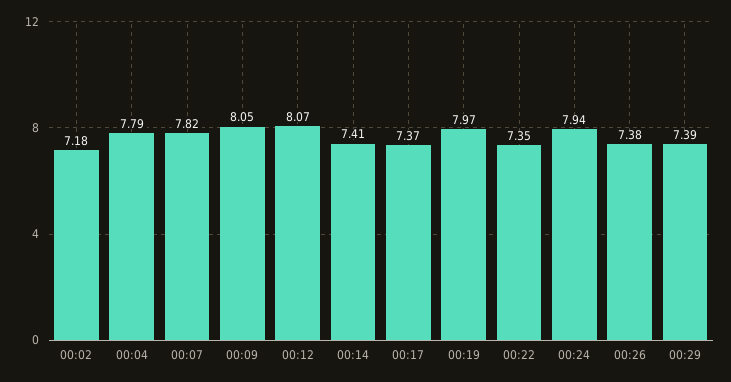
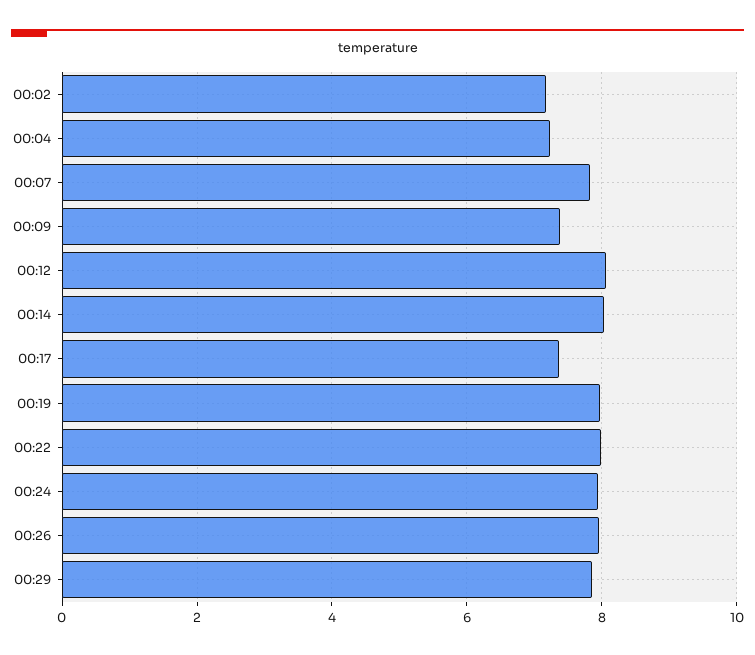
00:04: 7.79 -> 7.2
00:09: 8.05 -> 7.4
00:14: 7.41 -> 8
00:22: 7.35 -> 8
00:26: 7.38 -> 8
00:29: 7.39 -> 7.8

